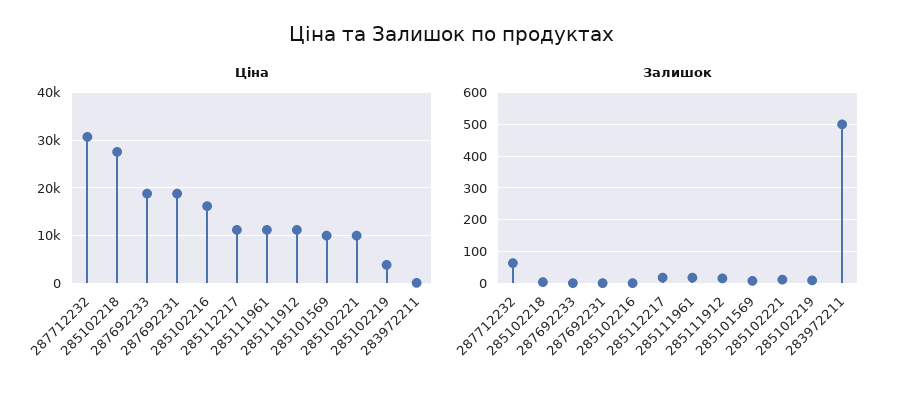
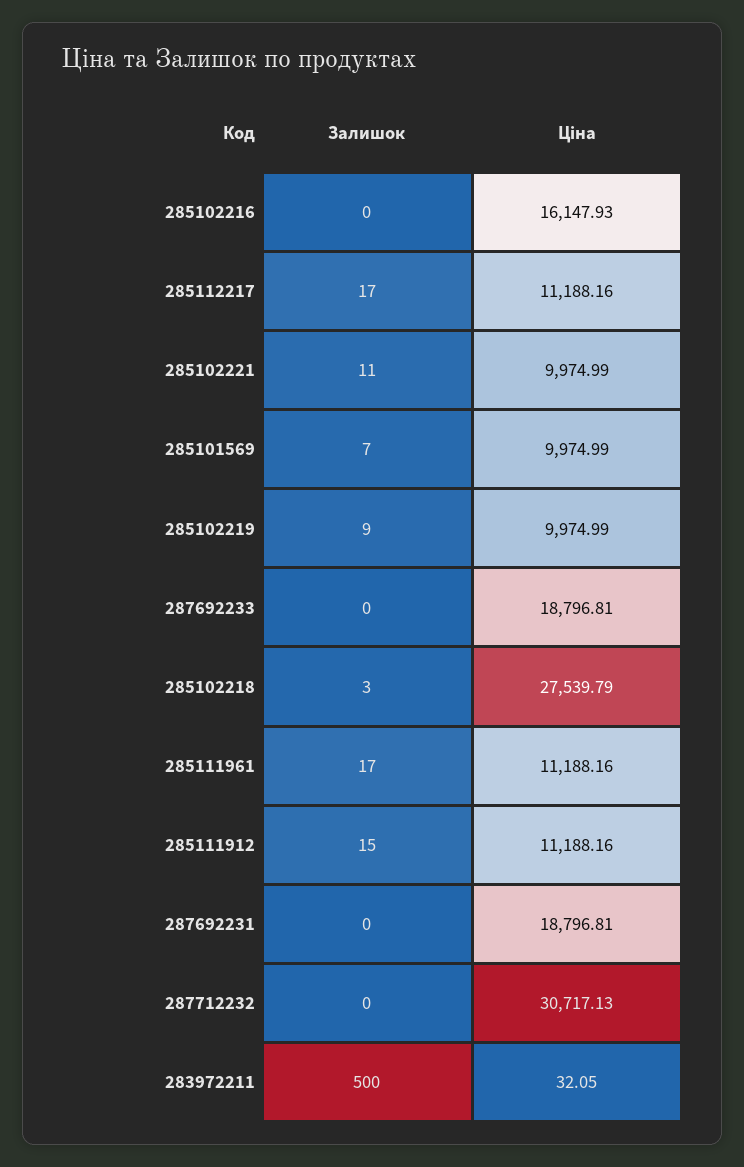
Ціна, 285102219: 4000 -> 9974.99
Залишок, 287712232: 60 -> 0

